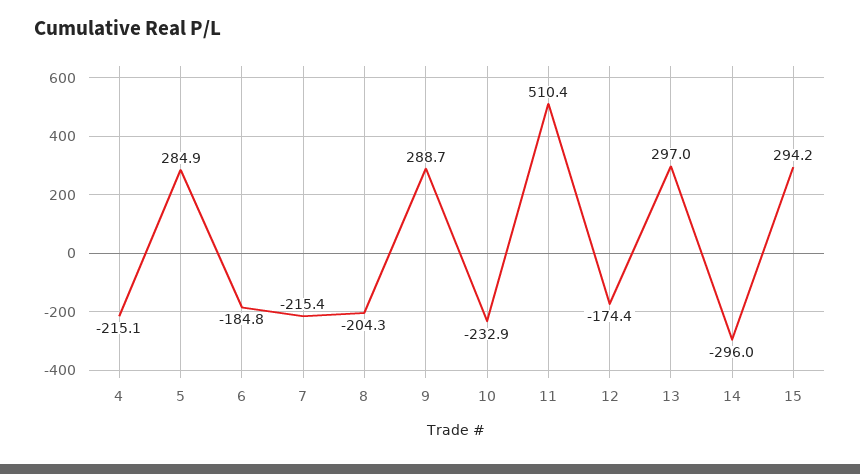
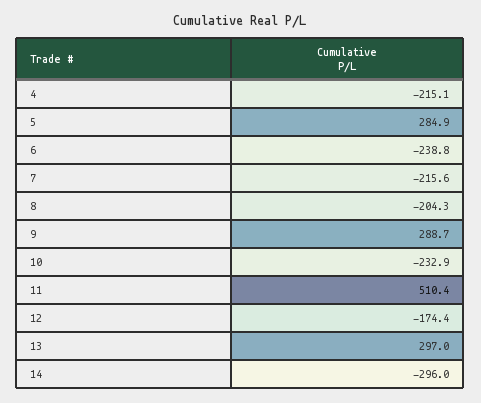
6: -184.8 -> -238.8
7: -215.4 -> -215.6
15: 294.2 -> none

